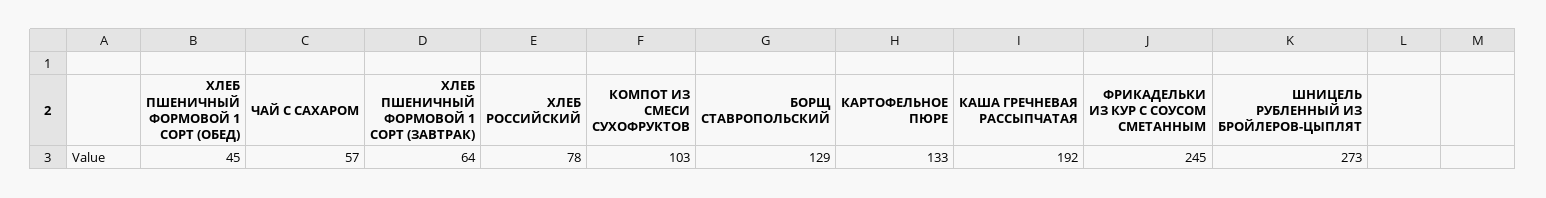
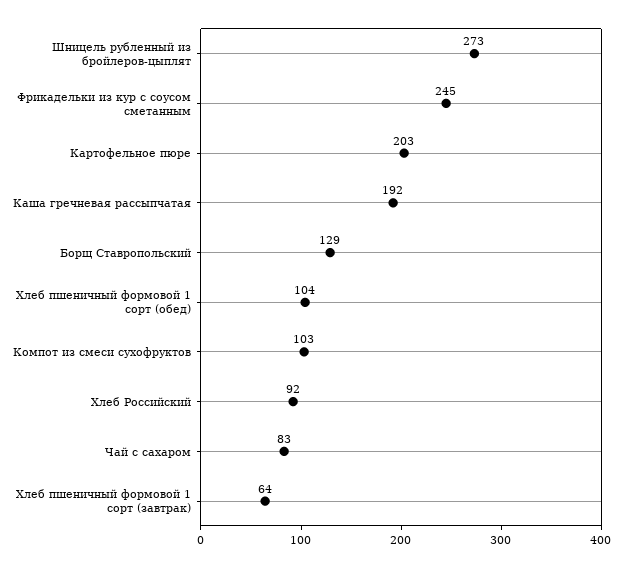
ХЛЕБ ПШЕНИЧНЫЙ ФОРМОВОЙ 1 СОРТ (ОБЕД): 45 -> 104
ЧАЙ С САХАРОМ: 57 -> 83
ХЛЕБ РОССИЙСКИЙ: 78 -> 92
КАРТОФЕЛЬНОЕ ПЮРЕ: 133 -> 203

